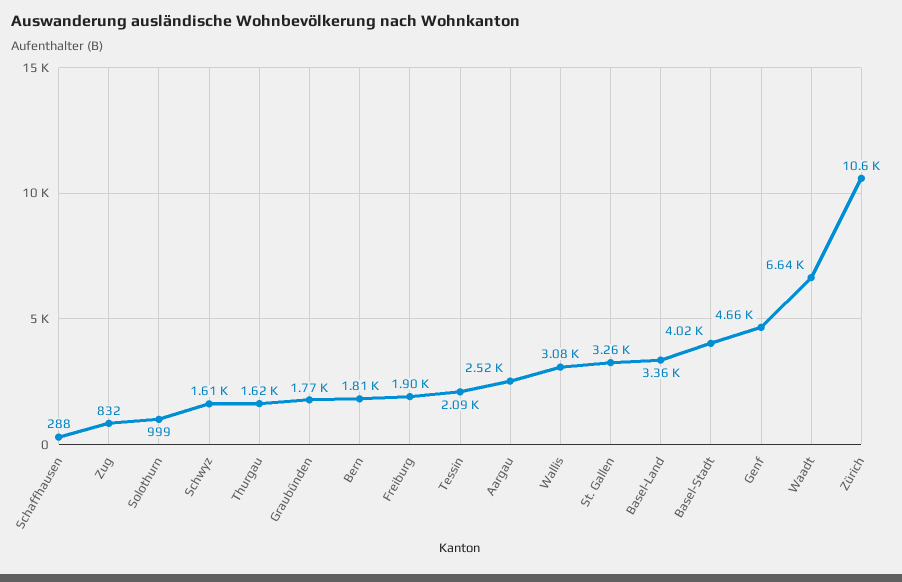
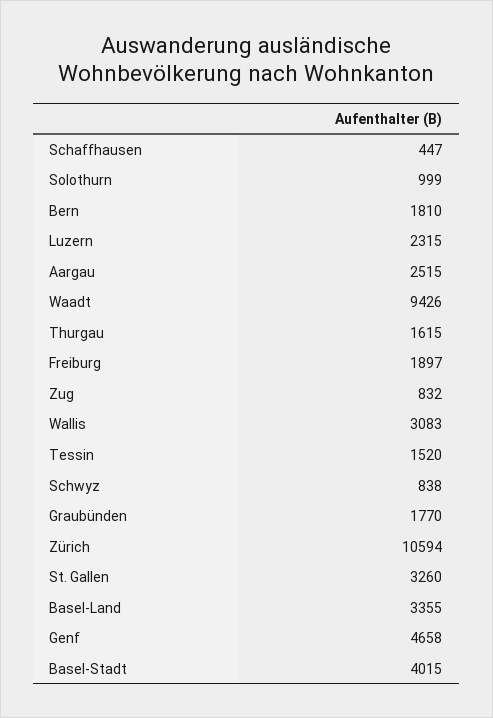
Schaffhausen: 288 -> 447
Schwyz: 1610 -> 838
Tessin: 2090 -> 1520
Waadt: 6640 -> 9426
Luzern: none -> 2315

